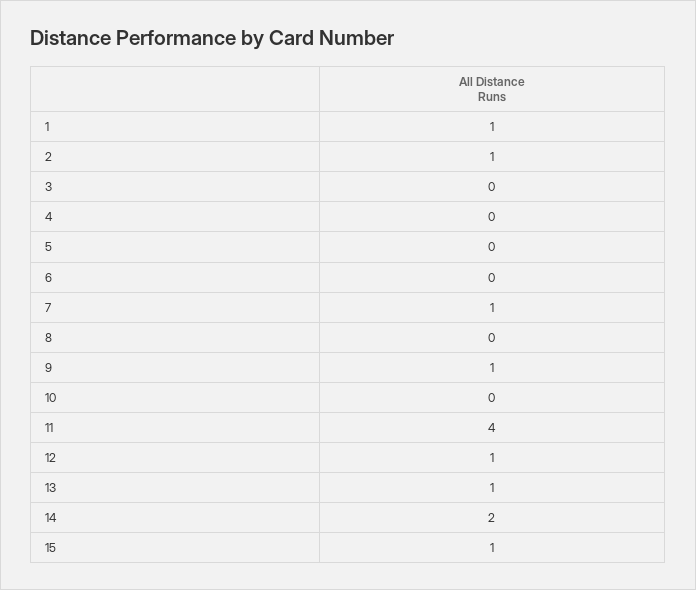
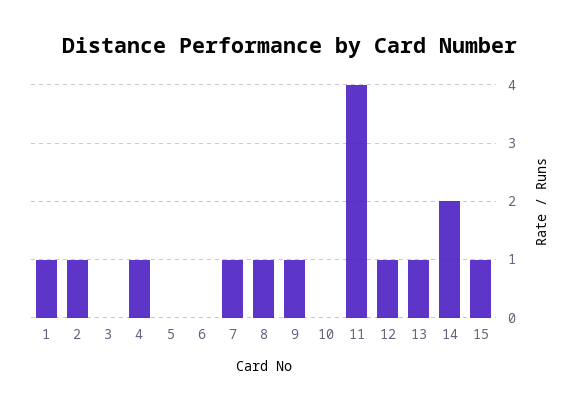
4: 0 -> 1
8: 0 -> 1

